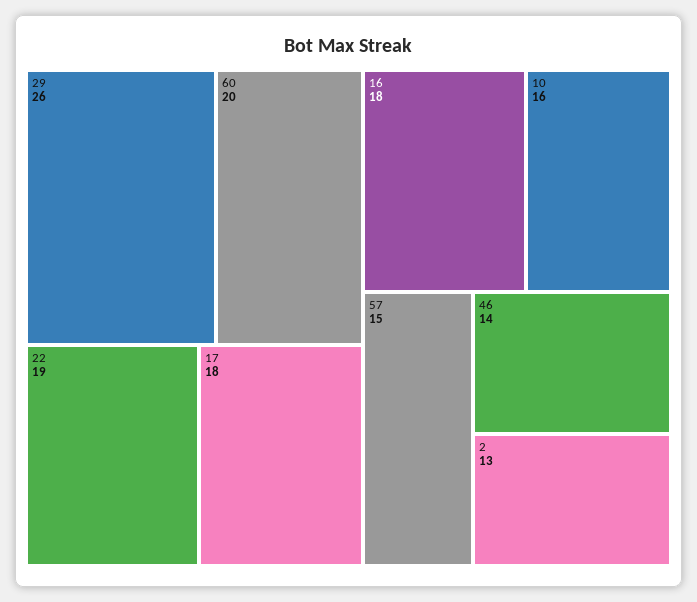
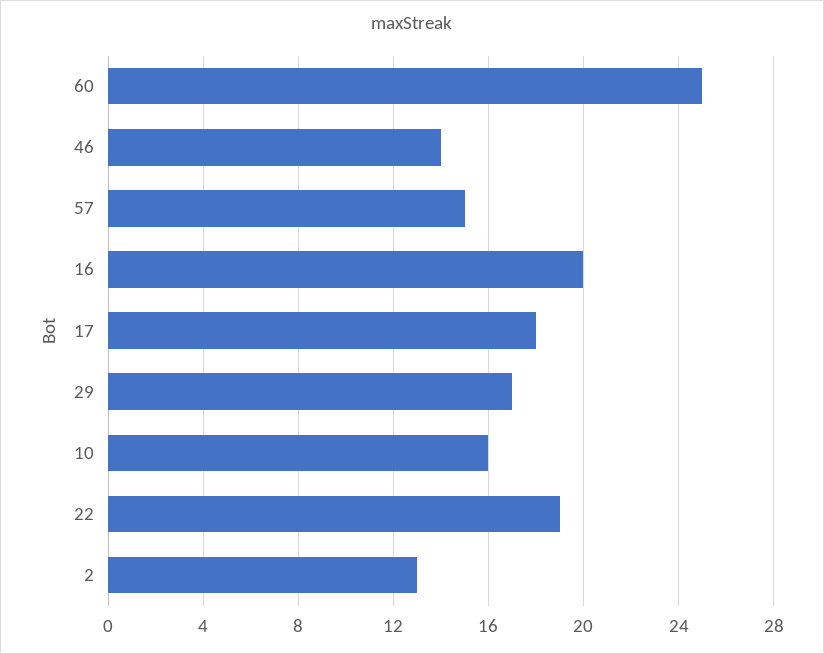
29: 26 -> 17
60: 20 -> 25
16: 18 -> 20

